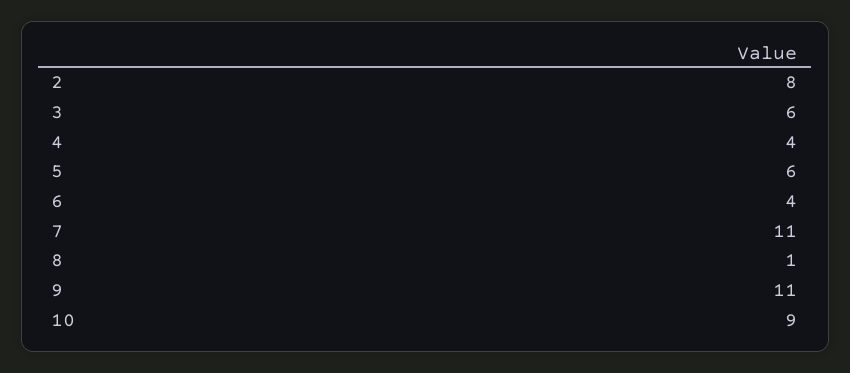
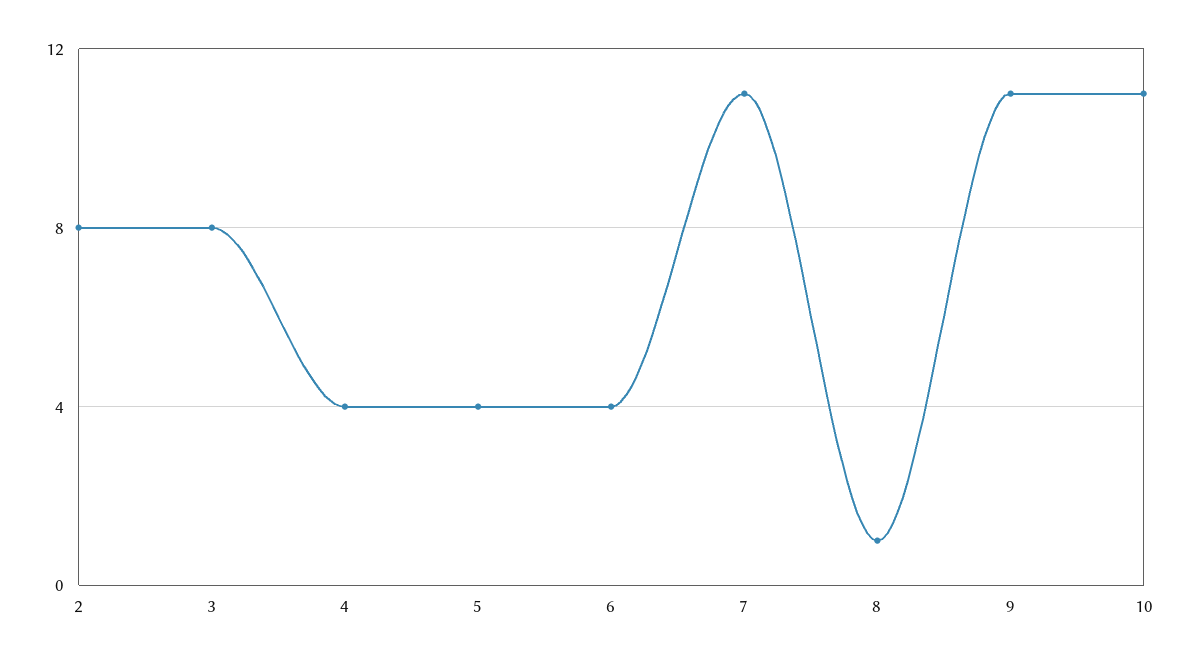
3: 6 -> 8
5: 6 -> 4
10: 9 -> 11

